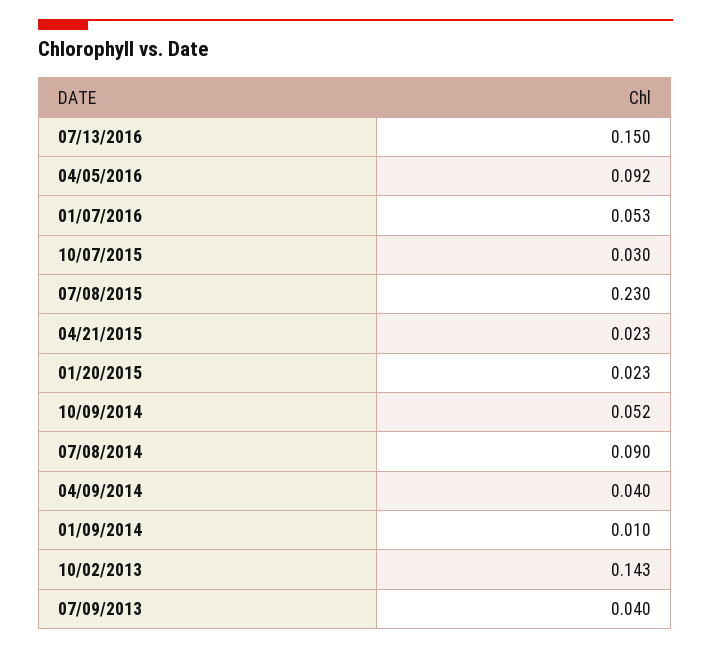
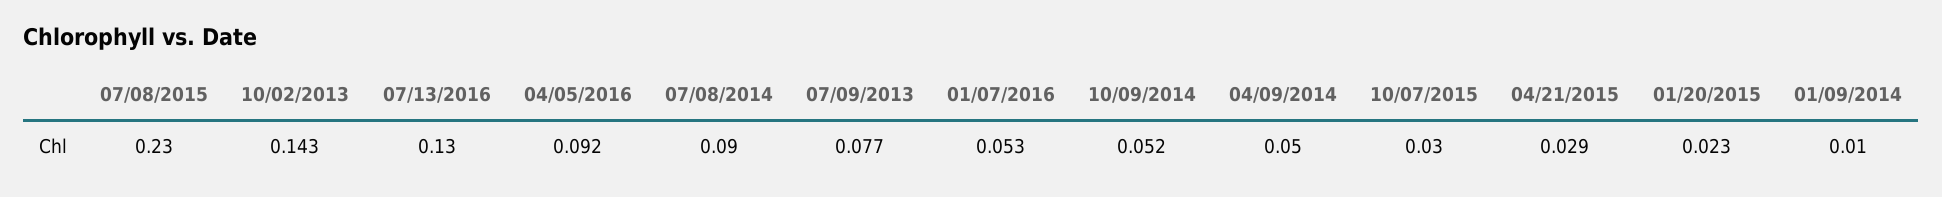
07/13/2016: 0.15 -> 0.13
04/21/2015: 0.023 -> 0.029
04/09/2014: 0.04 -> 0.05
07/09/2013: 0.04 -> 0.077

